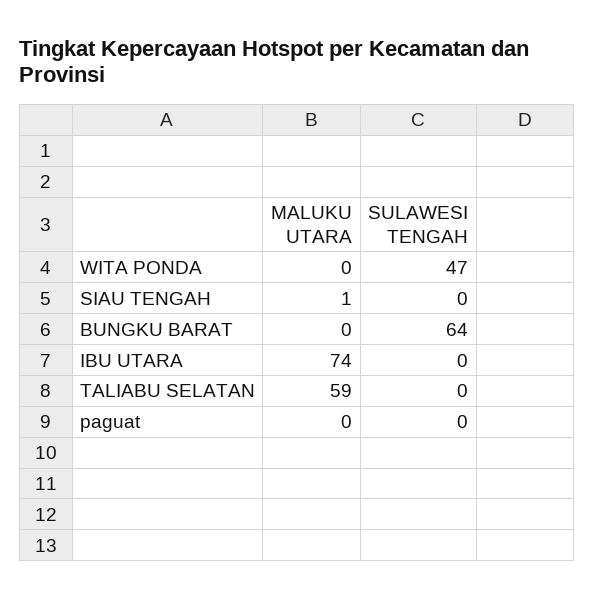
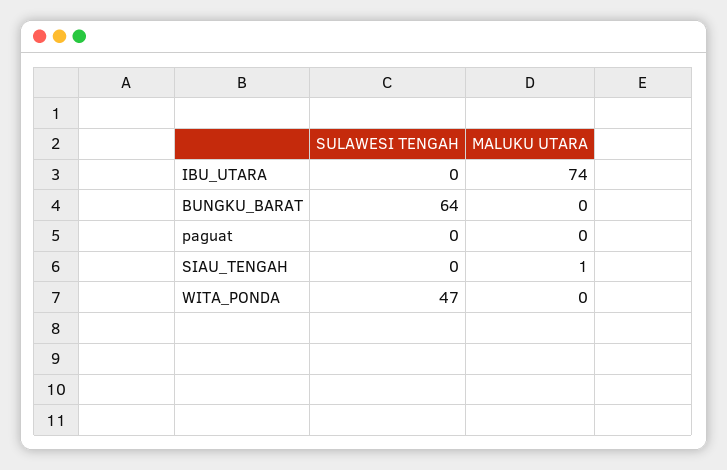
MALUKU UTARA, TALIABU SELATAN: 59 -> none
SULAWESI TENGAH, TALIABU SELATAN: 0 -> none

